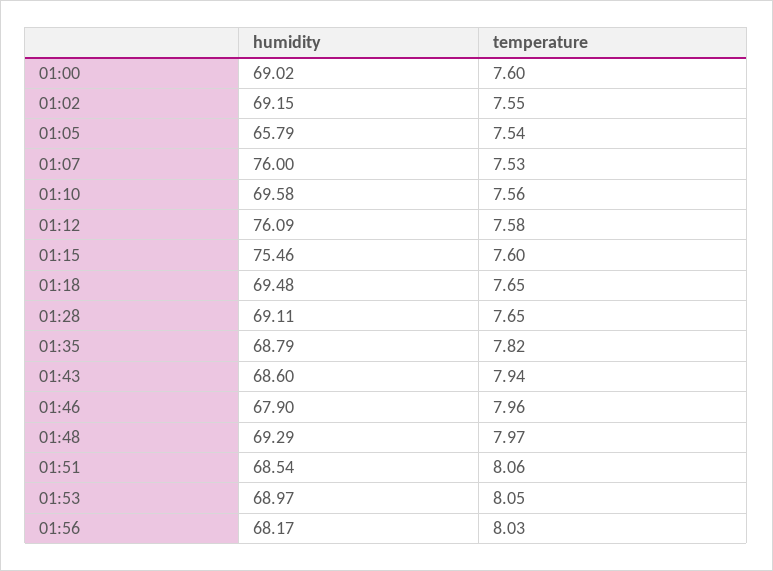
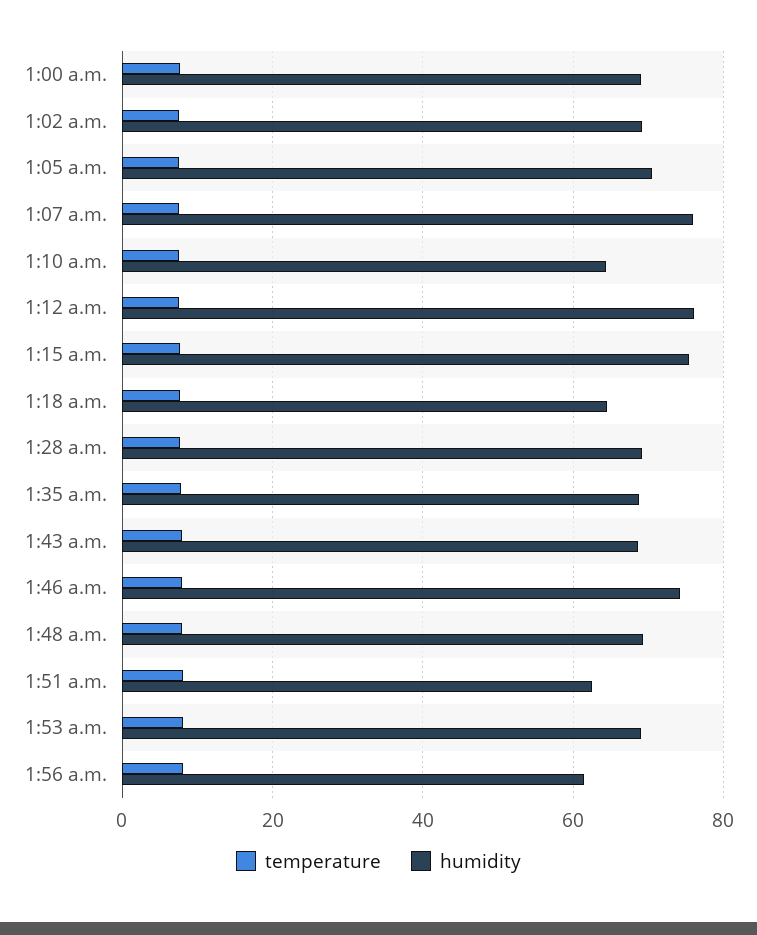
humidity, 01:05: 65.79 -> 70
humidity, 01:10: 69.58 -> 64
humidity, 01:18: 69.48 -> 64
humidity, 01:46: 67.9 -> 74
humidity, 01:51: 68.54 -> 62
humidity, 01:56: 68.17 -> 62

